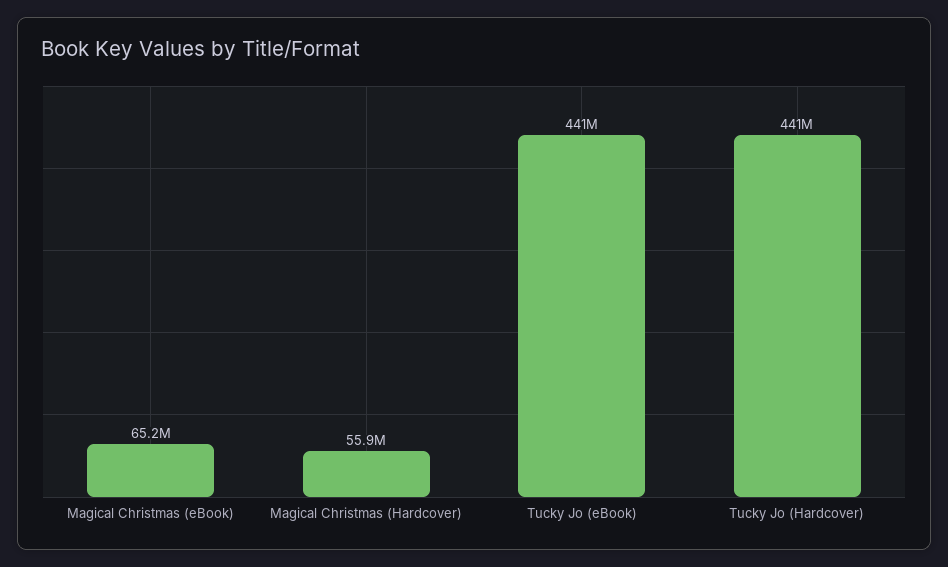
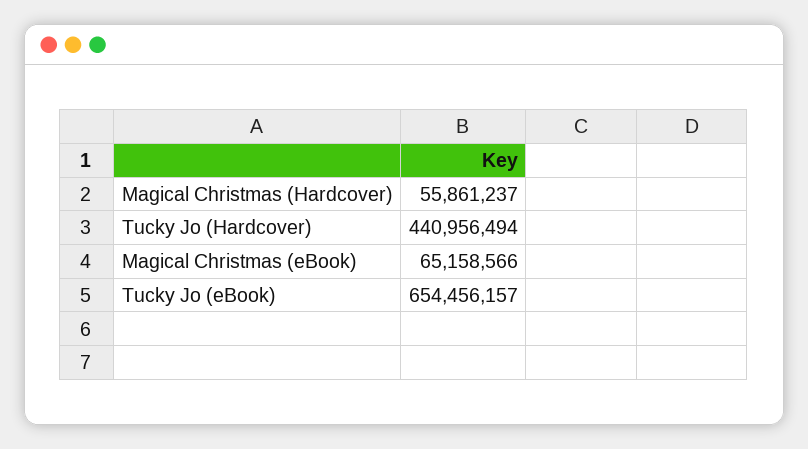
Tucky Jo (eBook): 441000000 -> 654456157

